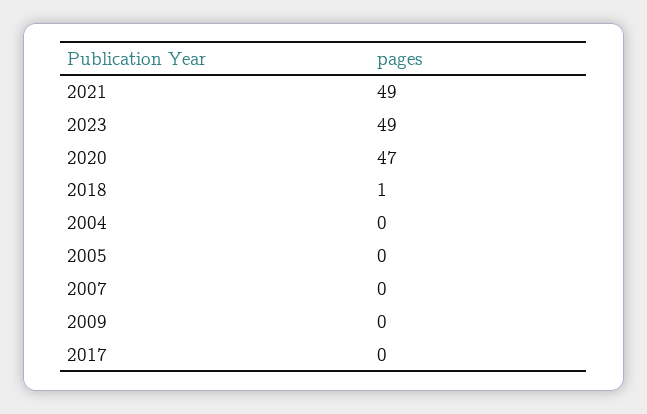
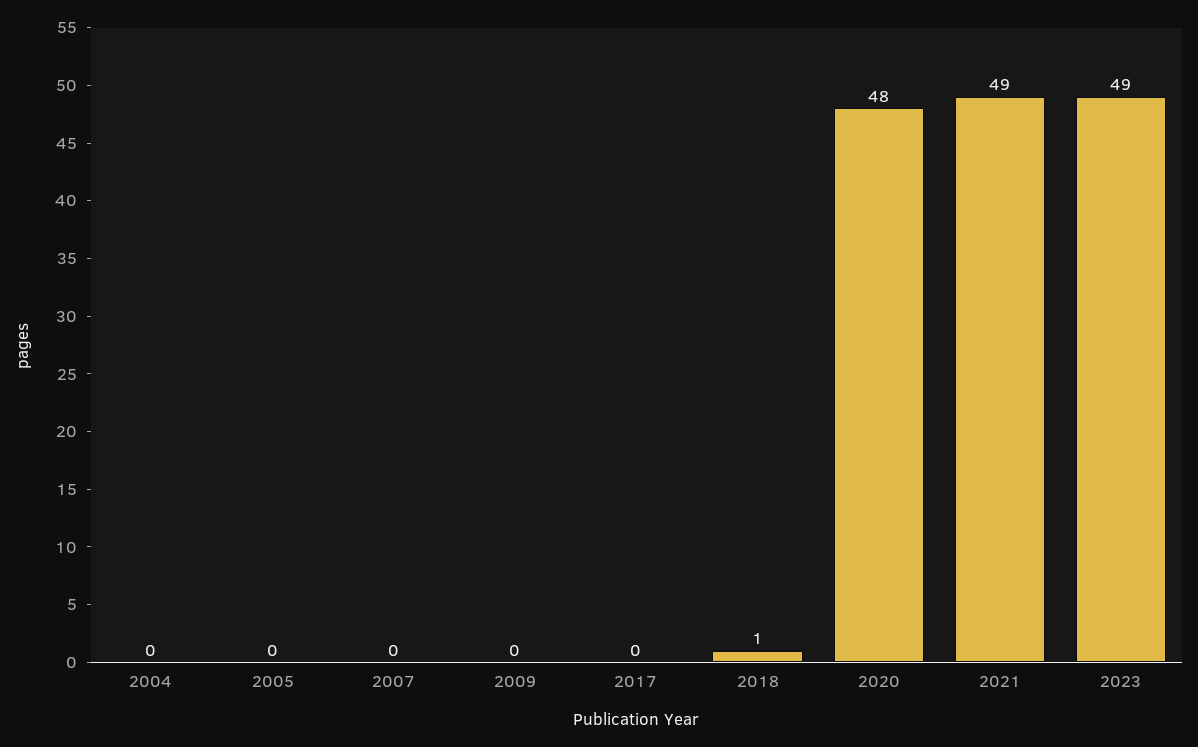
2020: 47 -> 48

